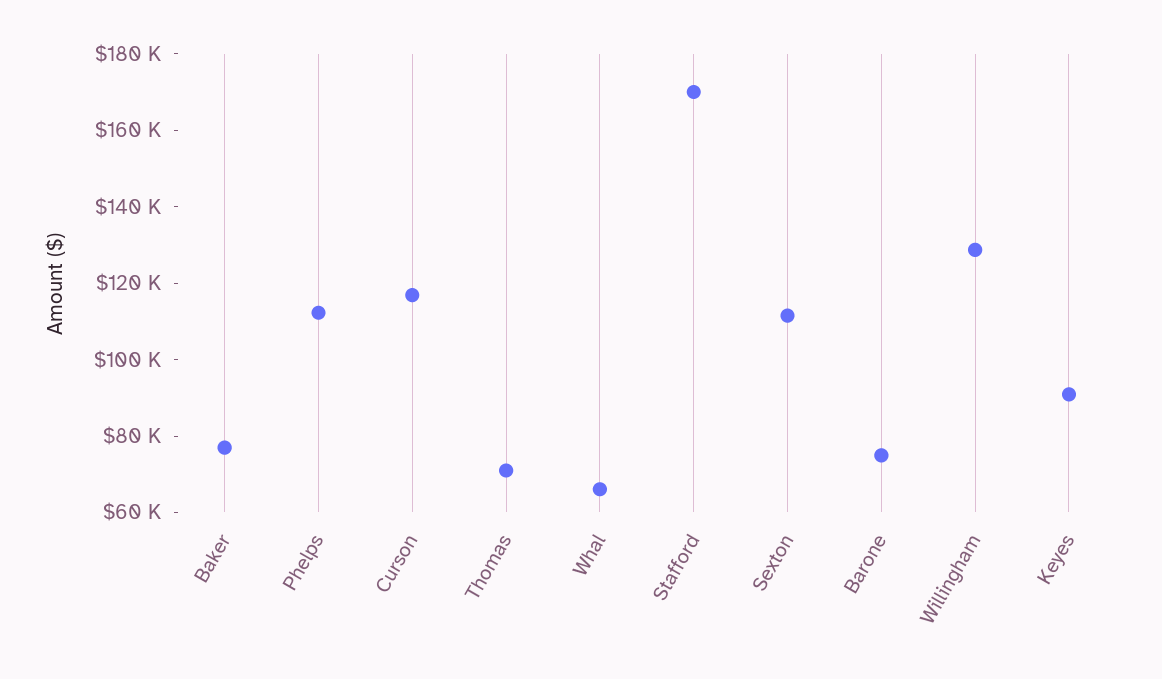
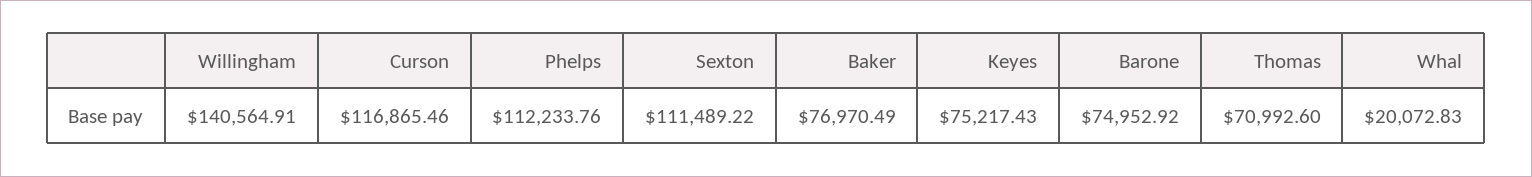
Whal: 65000 -> 20072.83
Stafford: 170000 -> none
Willingham: 130000 -> 140564.91
Keyes: 90000 -> 75217.43

